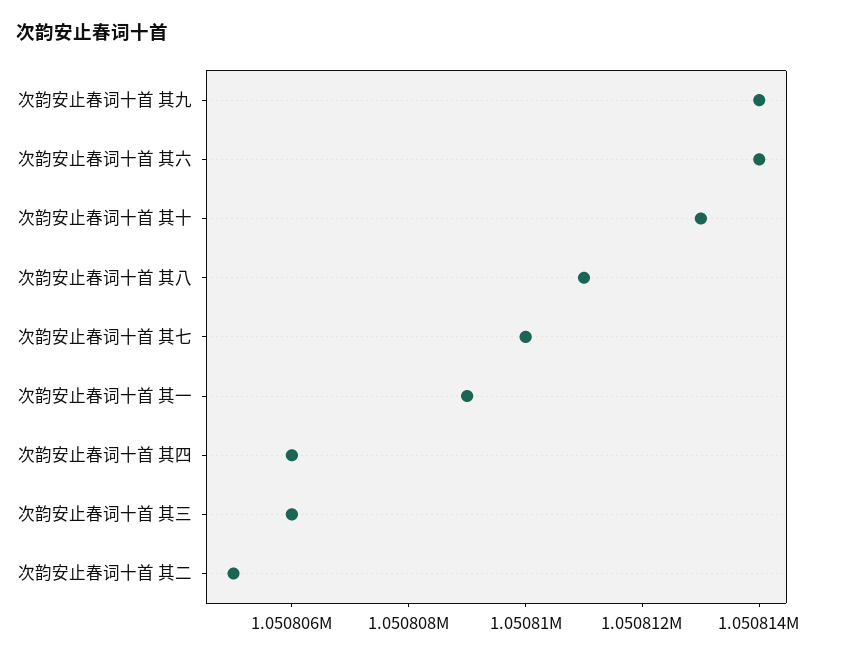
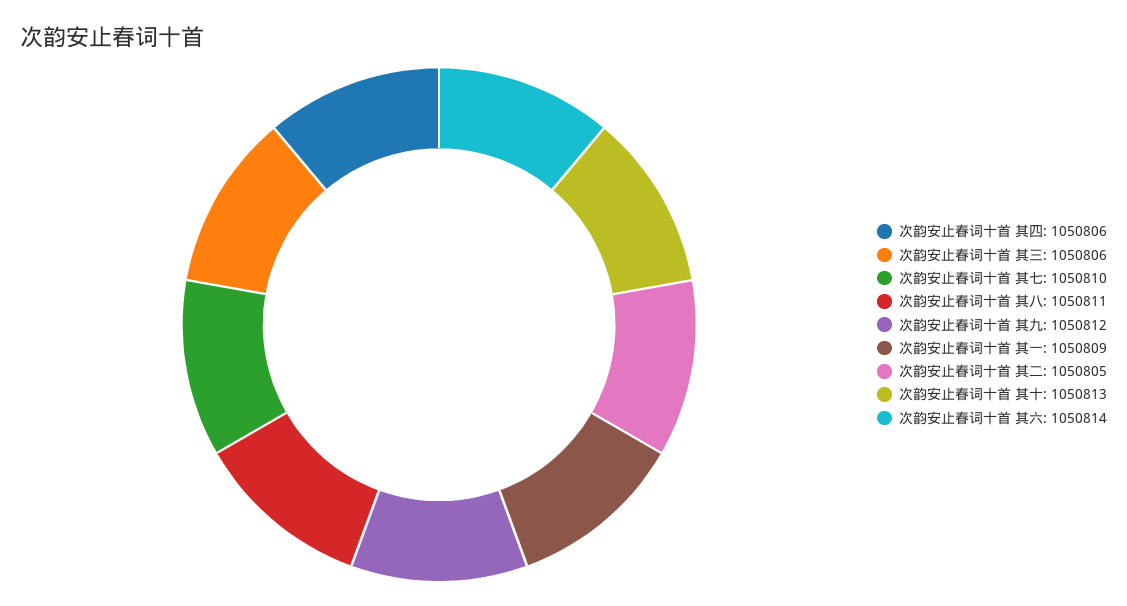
次韵安止春词十首 其九: 1050814 -> 1050812

